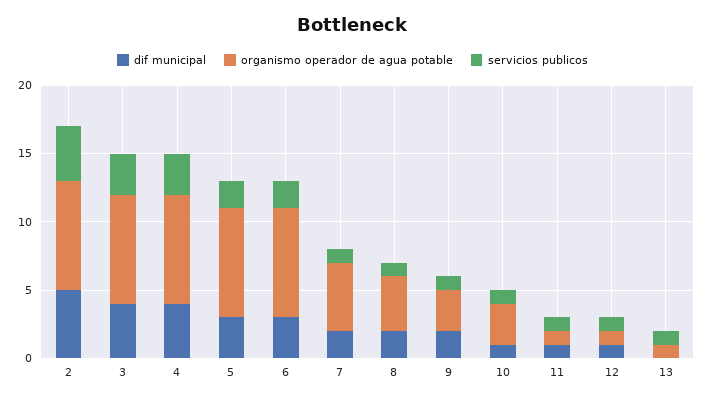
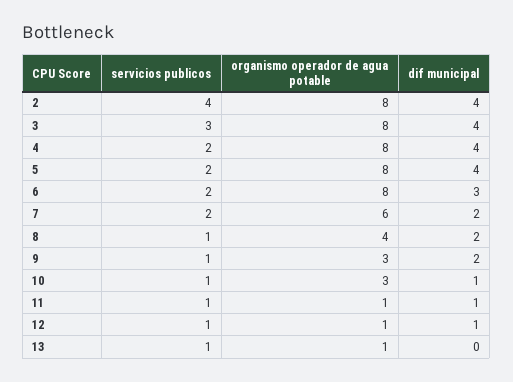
dif municipal, 2: 5 -> 4
servicios publicos, 4: 3 -> 2
dif municipal, 5: 3 -> 4
organismo operador de agua potable, 7: 5 -> 6
servicios publicos, 7: 1 -> 2

